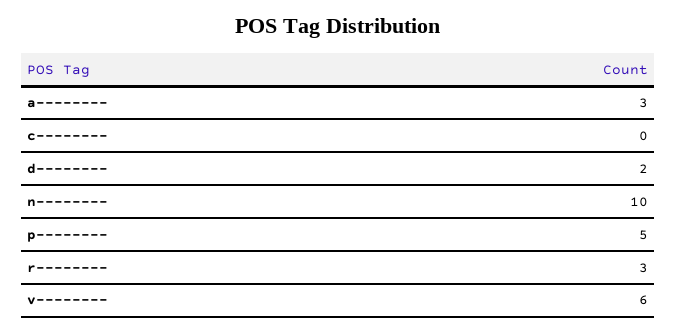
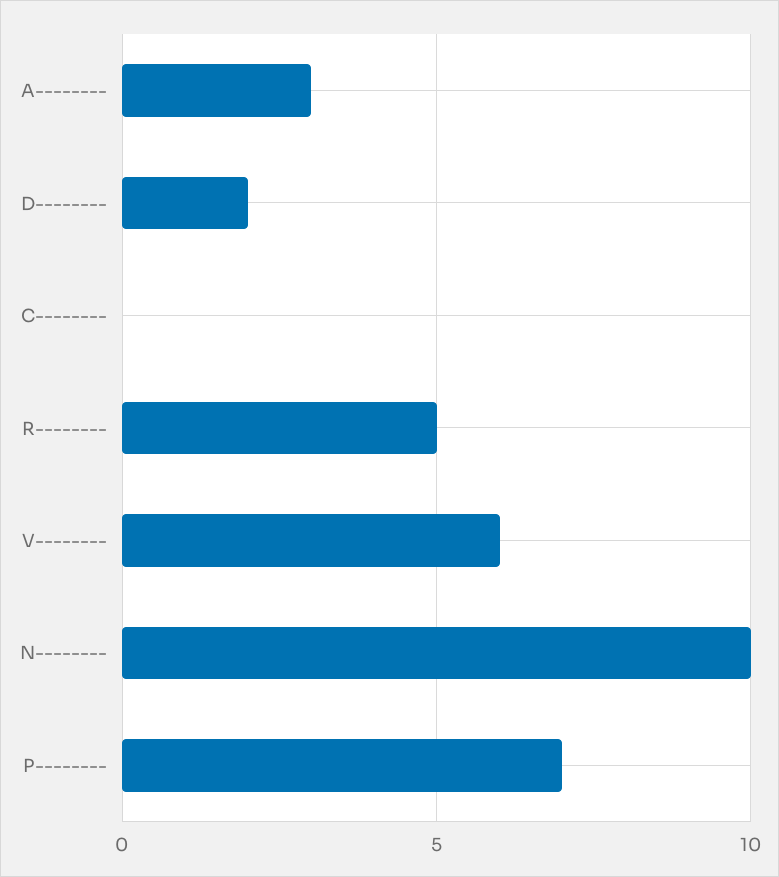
p--------: 5 -> 7
r--------: 3 -> 5

